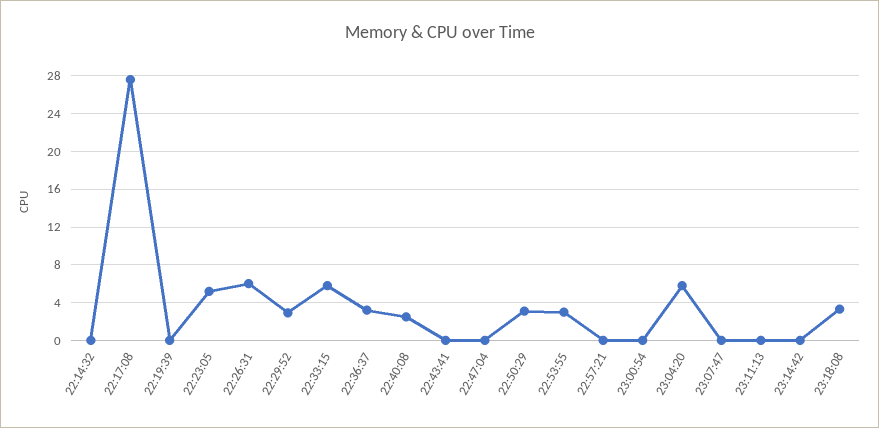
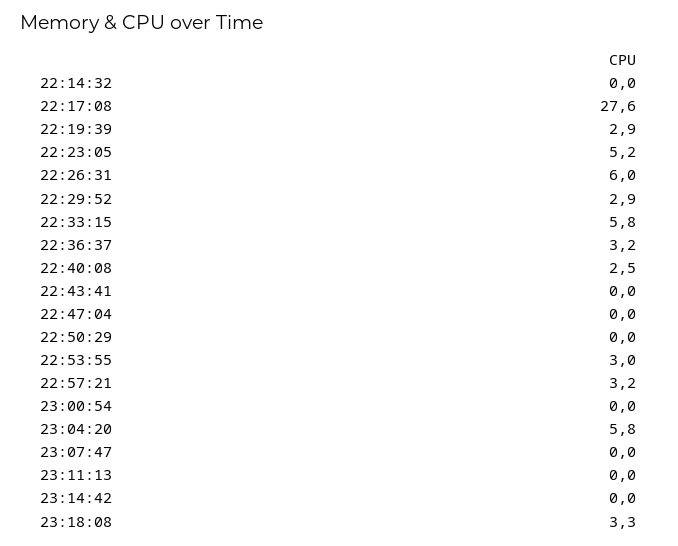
22:19:39: 0 -> 2.9
22:50:29: 3 -> 0
22:57:21: 0 -> 3.2

